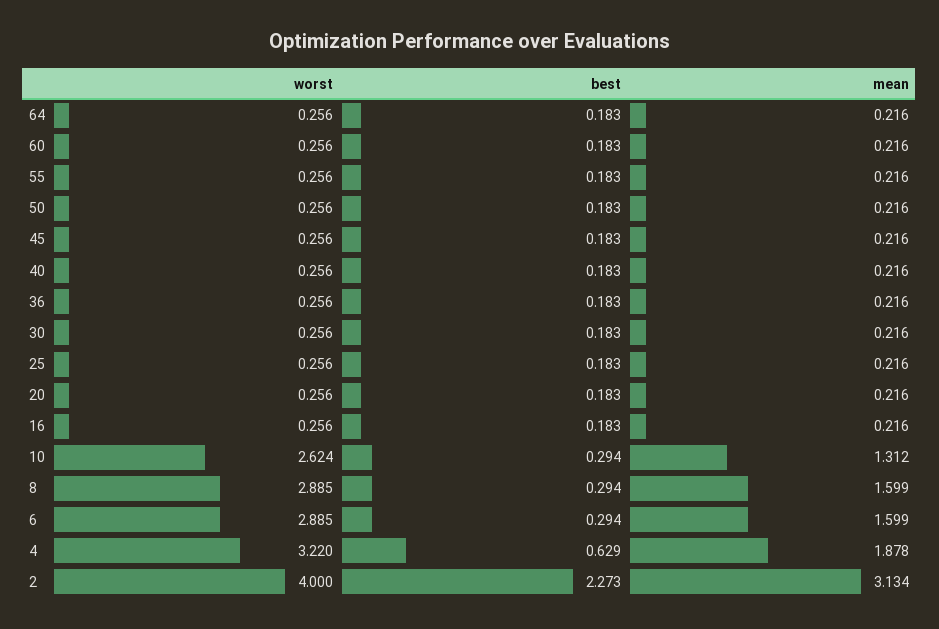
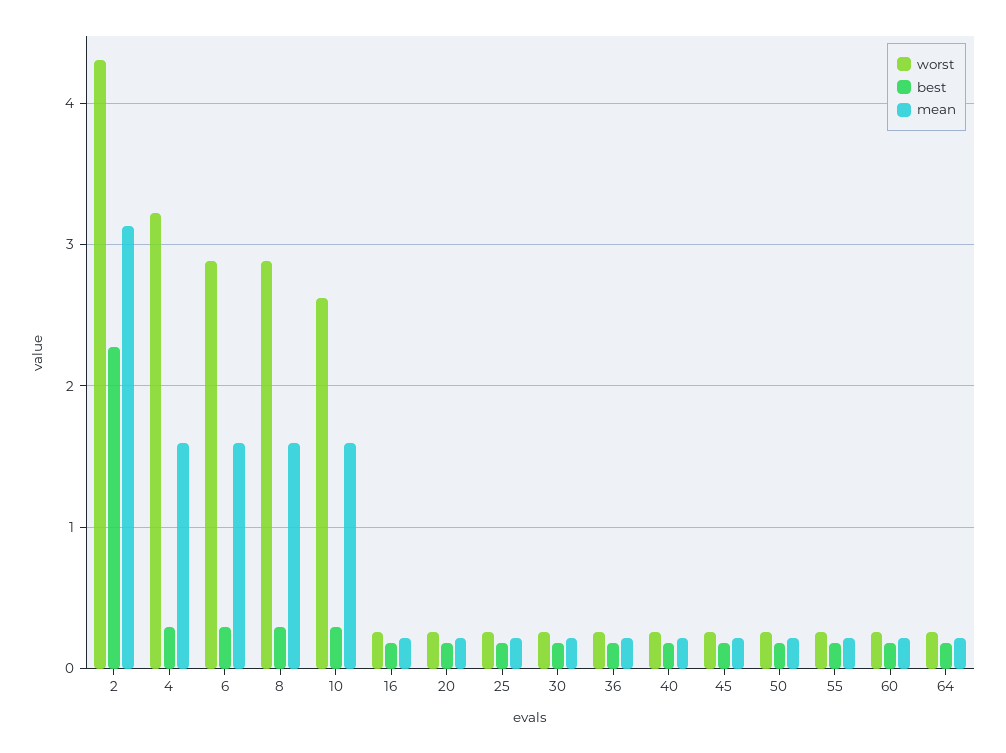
mean, 10: 1.312 -> 1.6
best, 4: 0.629 -> 0.3
mean, 4: 1.878 -> 1.6
worst, 2: 4 -> 4.3

